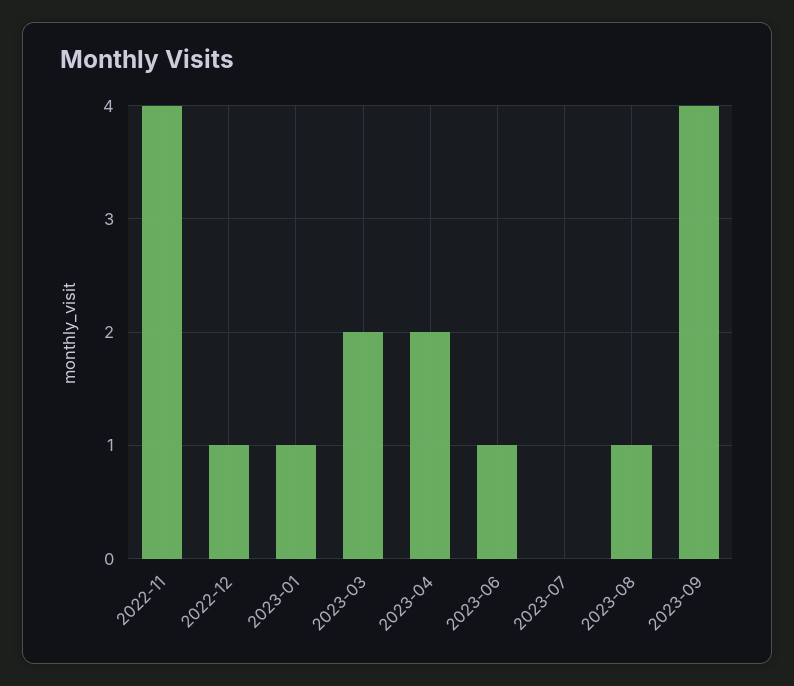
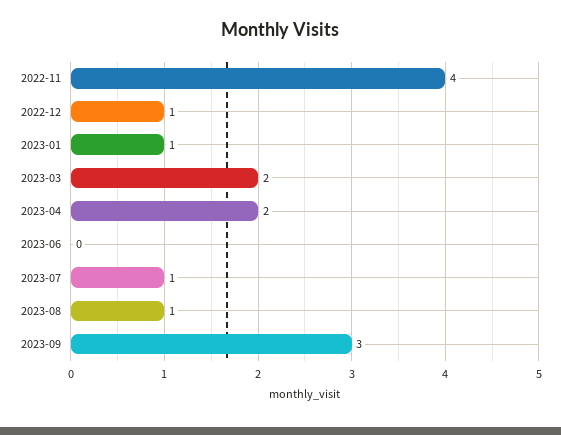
2023-06: 1 -> 0
2023-07: 0 -> 1
2023-09: 4 -> 3

